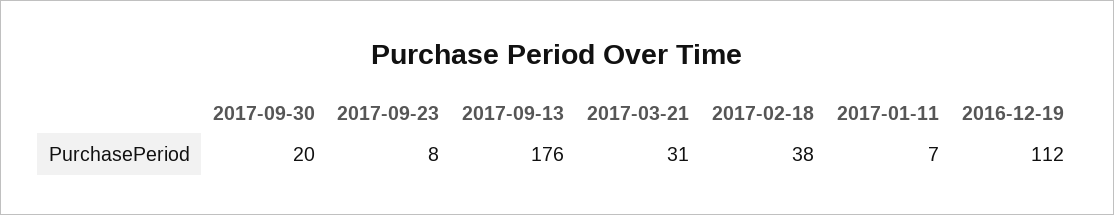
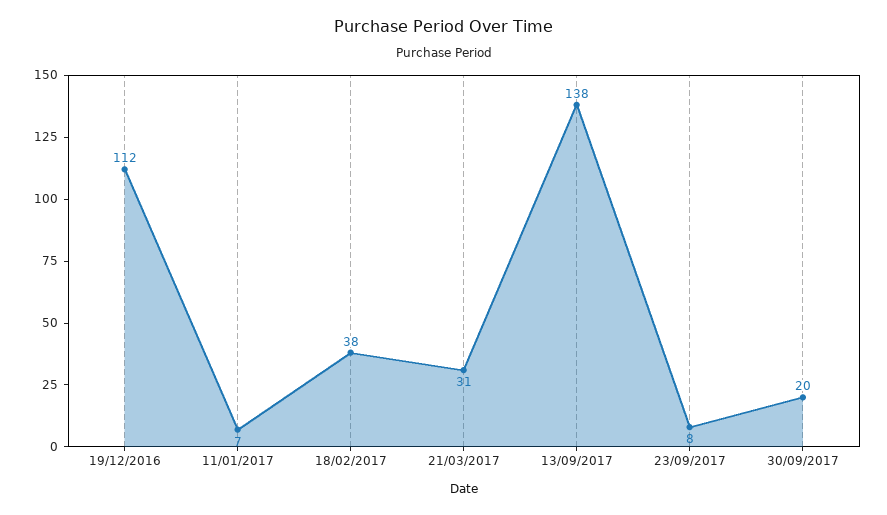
2017-09-13: 176 -> 138

